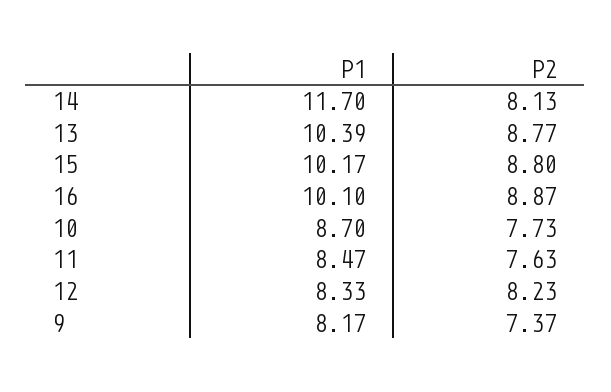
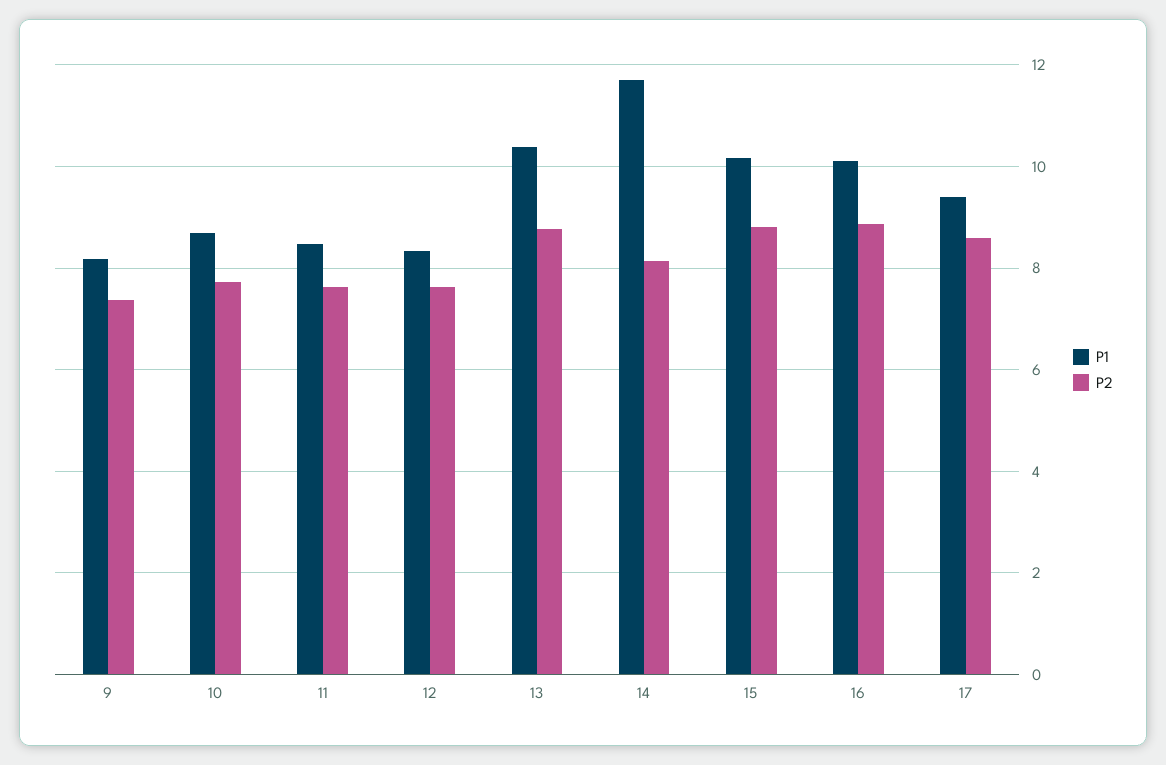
P2, 12: 8.23 -> 7.6
P1, 17: none -> 9.4
P2, 17: none -> 8.6

